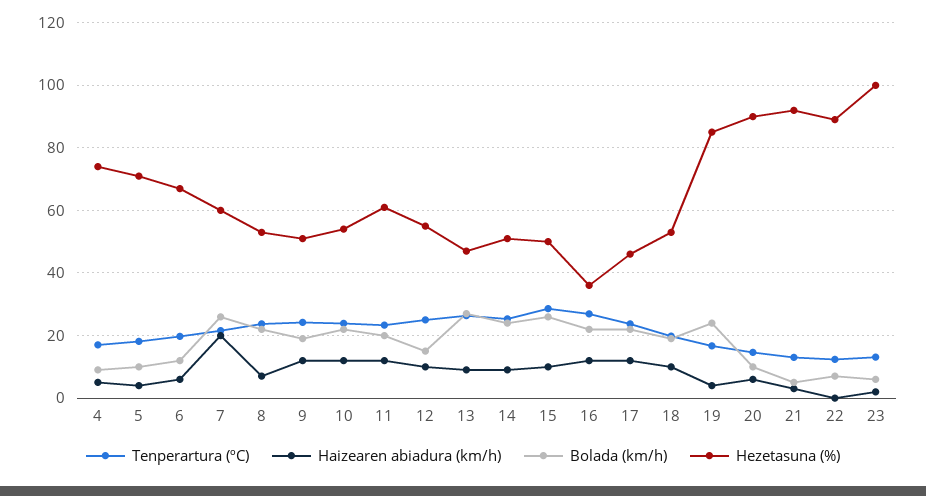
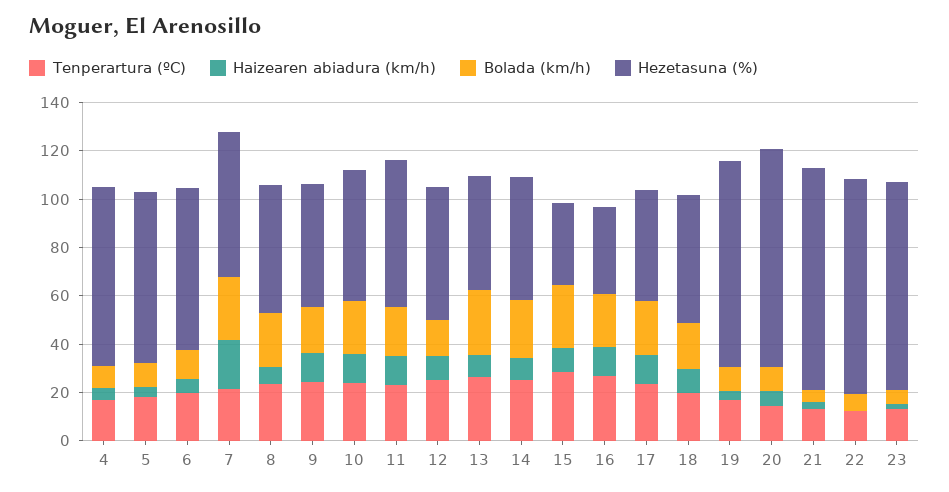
Hezetasuna (%), 15: 50 -> 35
Bolada (km/h), 19: 24 -> 10
Hezetasuna (%), 23: 100 -> 85

